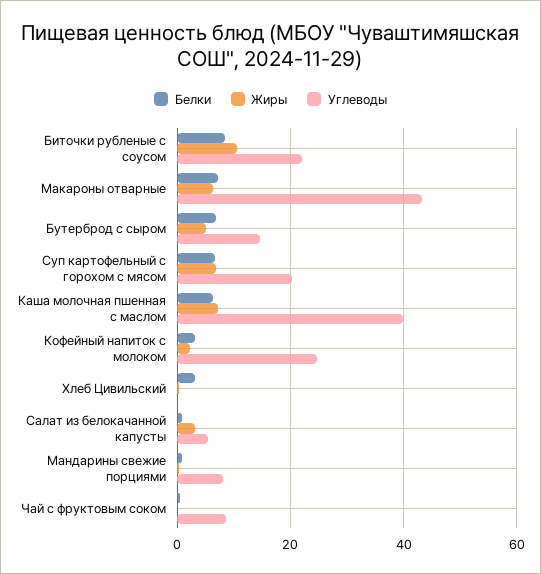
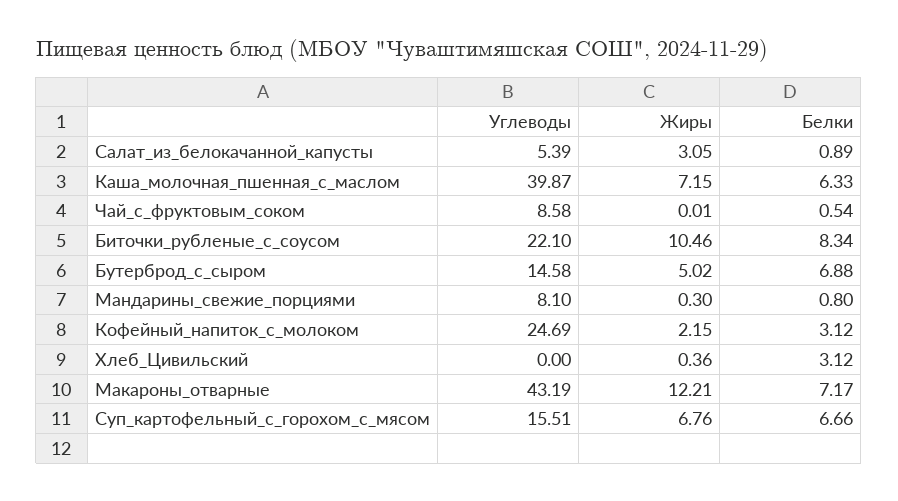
Жиры, Макароны отварные: 6 -> 12.21
Углеводы, Суп картофельный с горохом с мясом: 20 -> 15.51

